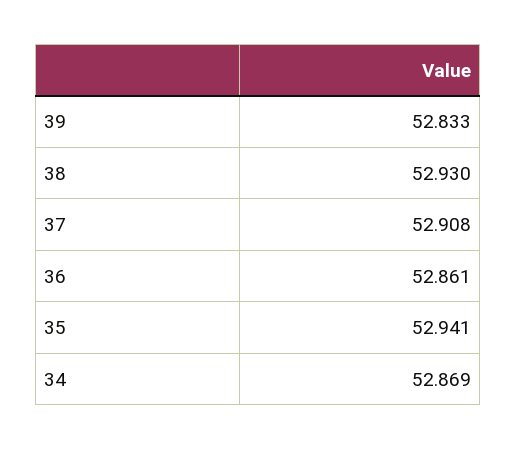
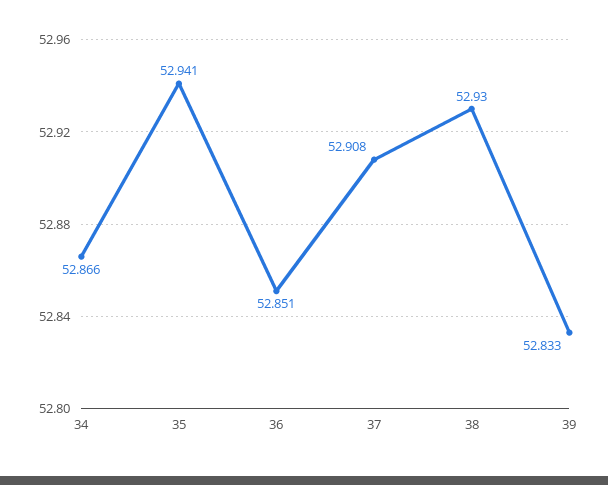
36: 52.861 -> 52.851
34: 52.869 -> 52.866

